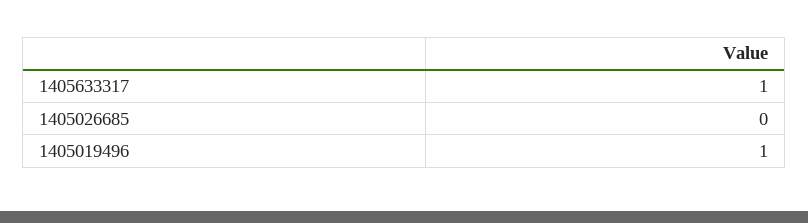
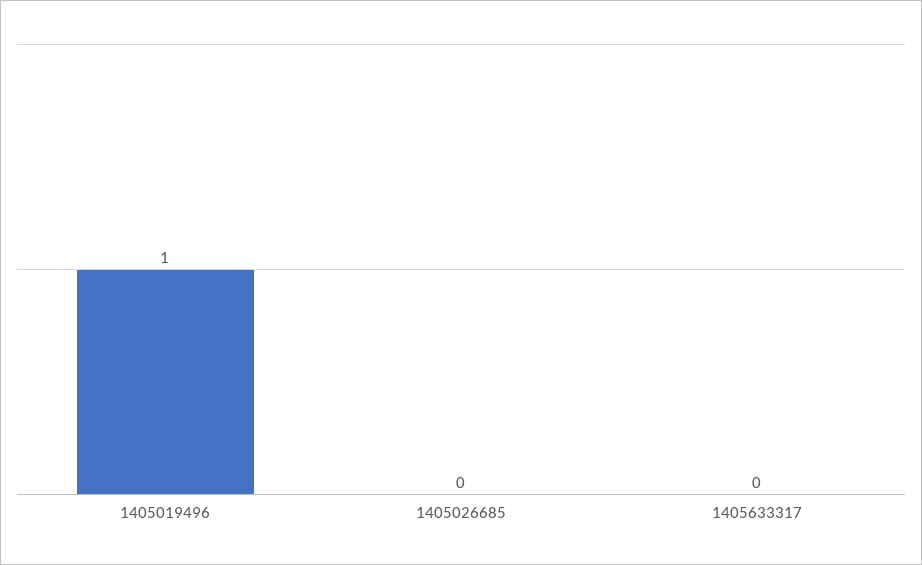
1405633317: 1 -> 0

